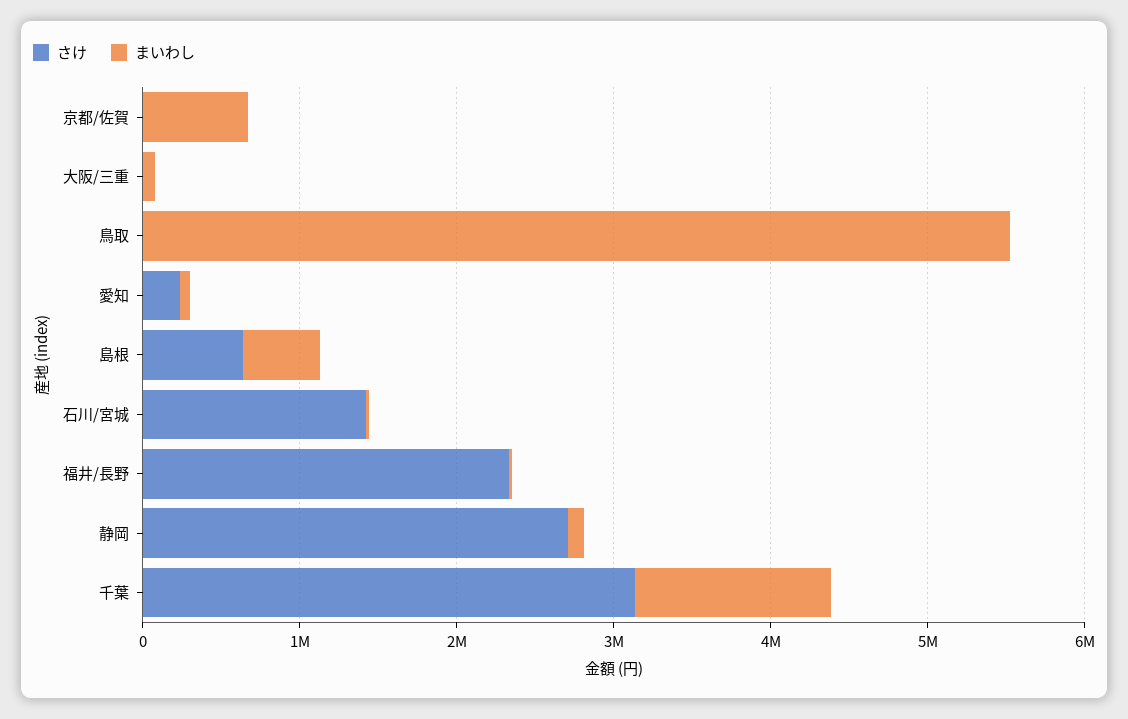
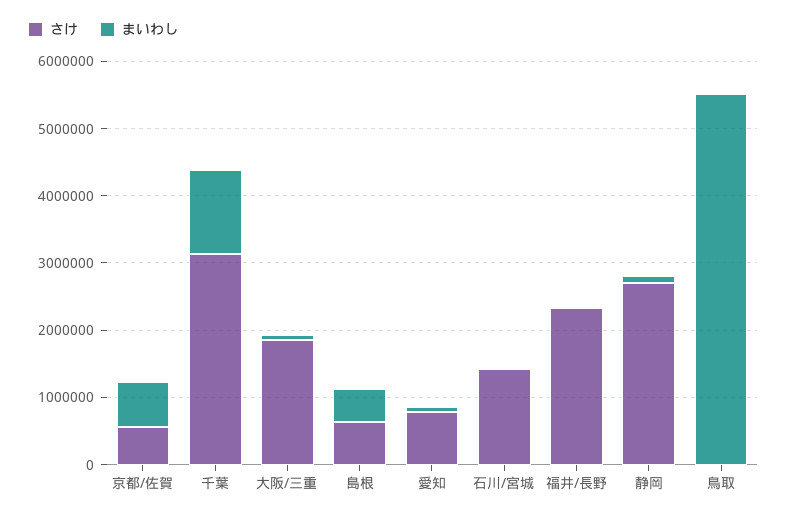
さけ, 京都/佐賀: 0 -> 600000
さけ, 大阪/三重: 0 -> 1800000
さけ, 愛知: 200000 -> 800000

